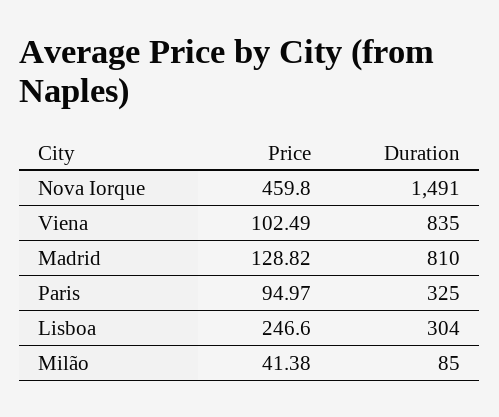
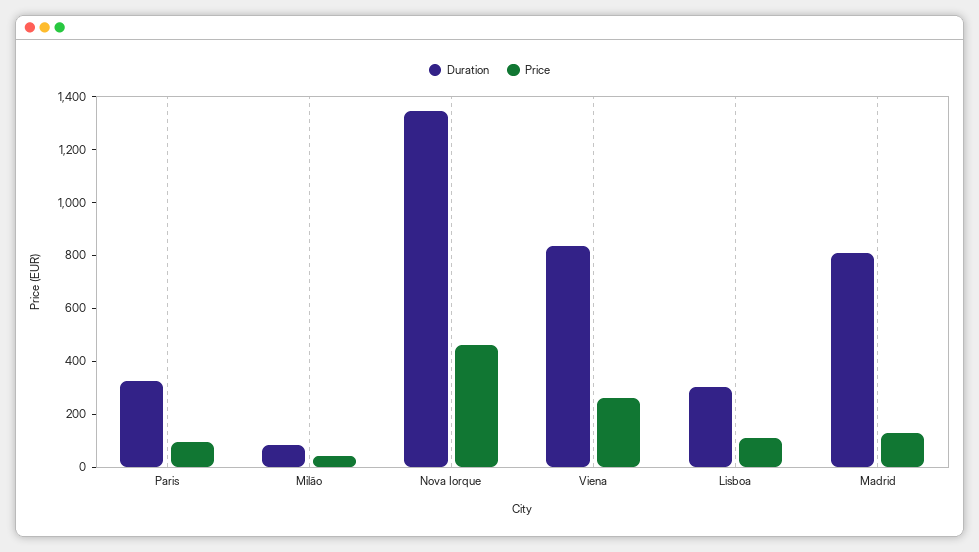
Duration, Nova Iorque: 1491 -> 1350
Price, Viena: 102.49 -> 250
Price, Lisboa: 246.6 -> 100

